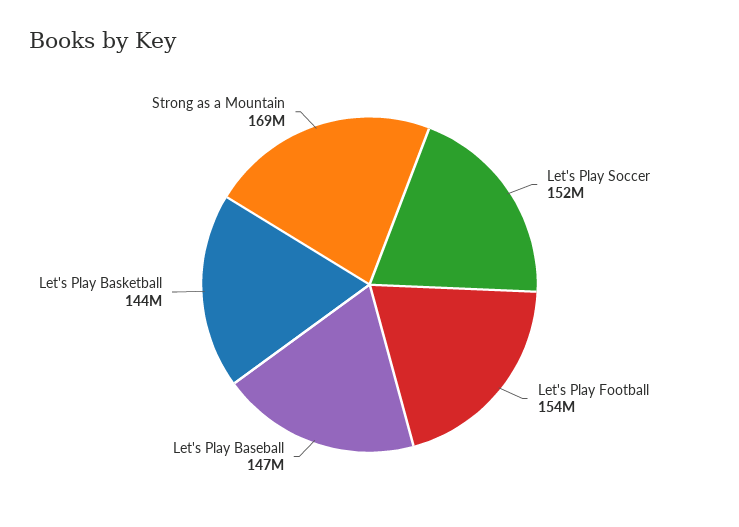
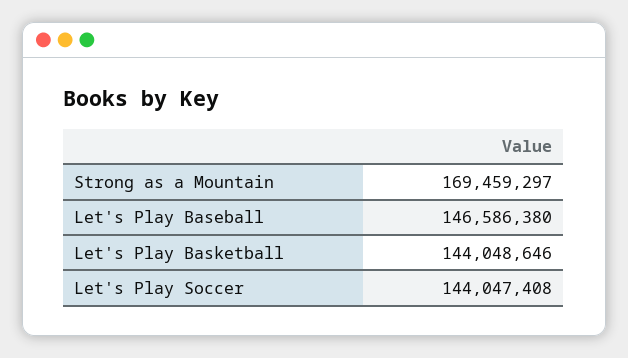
Let's Play Soccer: 152000000 -> 144047408
Let's Play Football: 154000000 -> none

